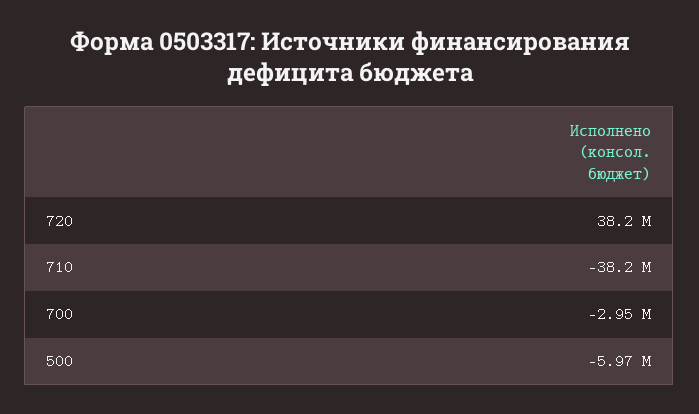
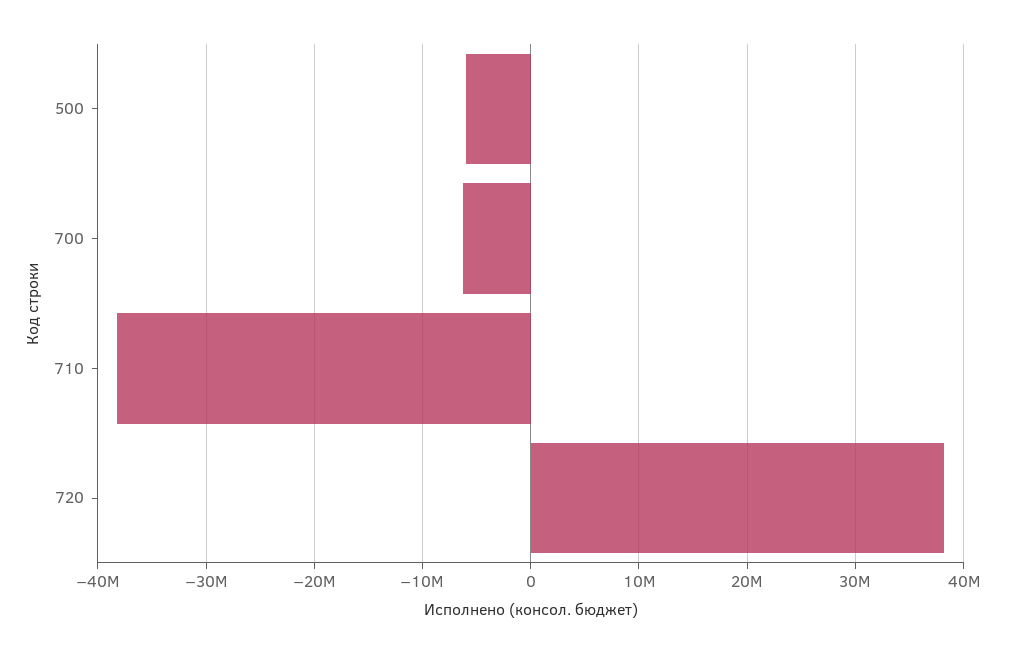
700: -2950000 -> -6000000

